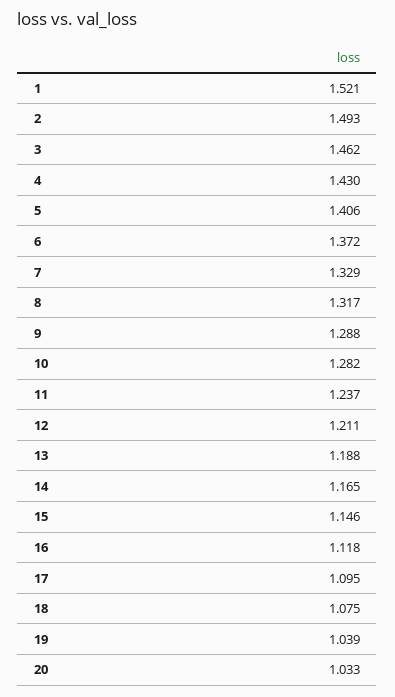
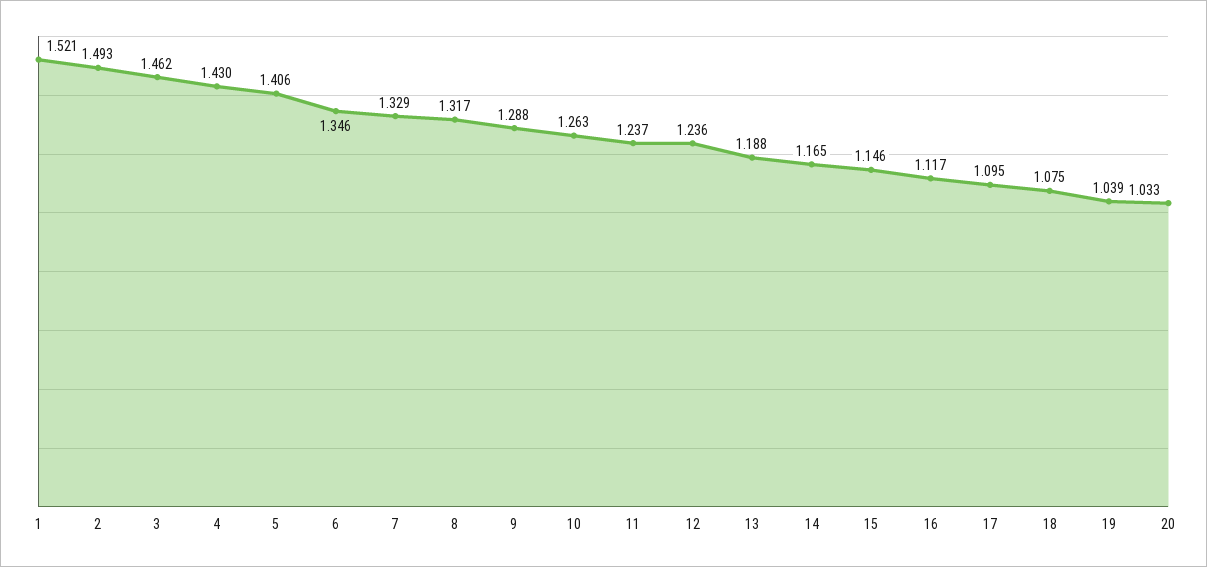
6: 1.372 -> 1.346
10: 1.282 -> 1.263
12: 1.211 -> 1.236
16: 1.118 -> 1.117

